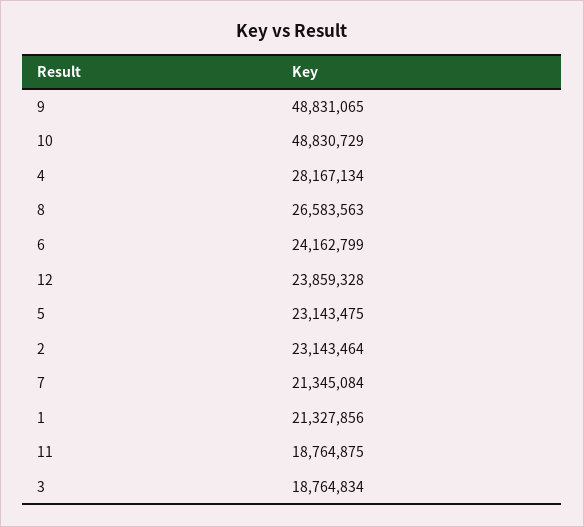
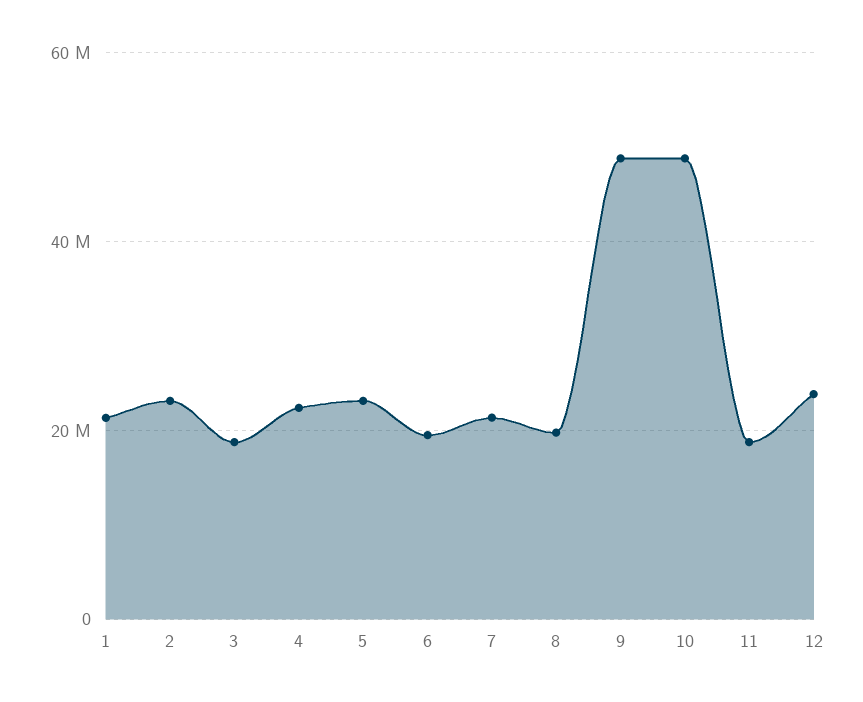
4: 28167134 -> 22000000
8: 26583563 -> 20000000
6: 24162799 -> 20000000

